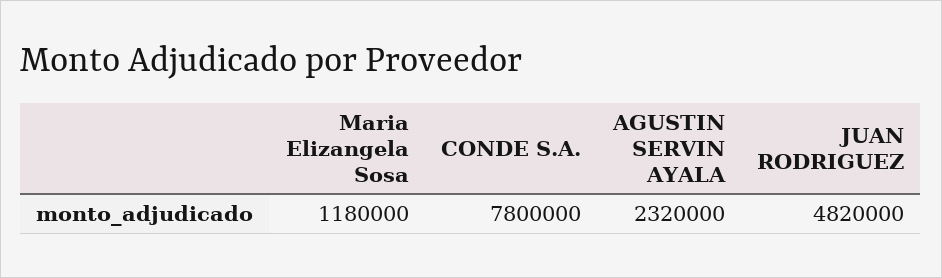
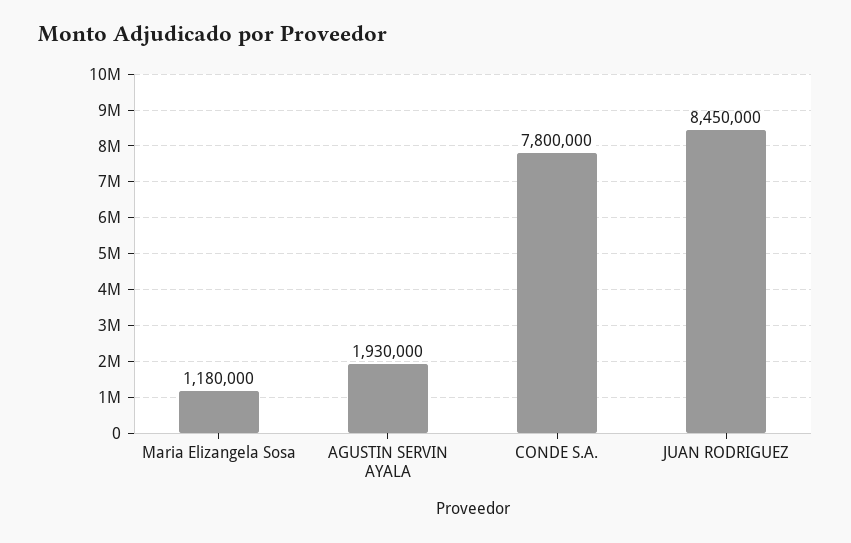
AGUSTIN SERVIN AYALA: 2320000 -> 1930000
JUAN RODRIGUEZ: 4820000 -> 8450000

